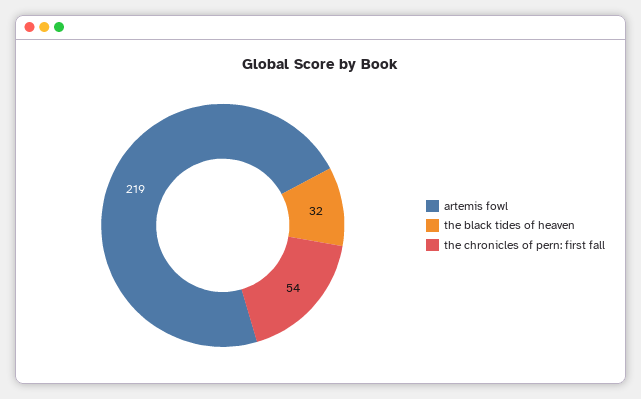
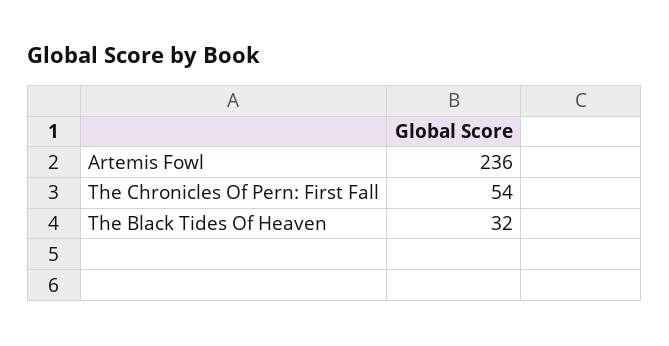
artemis fowl: 219 -> 236

